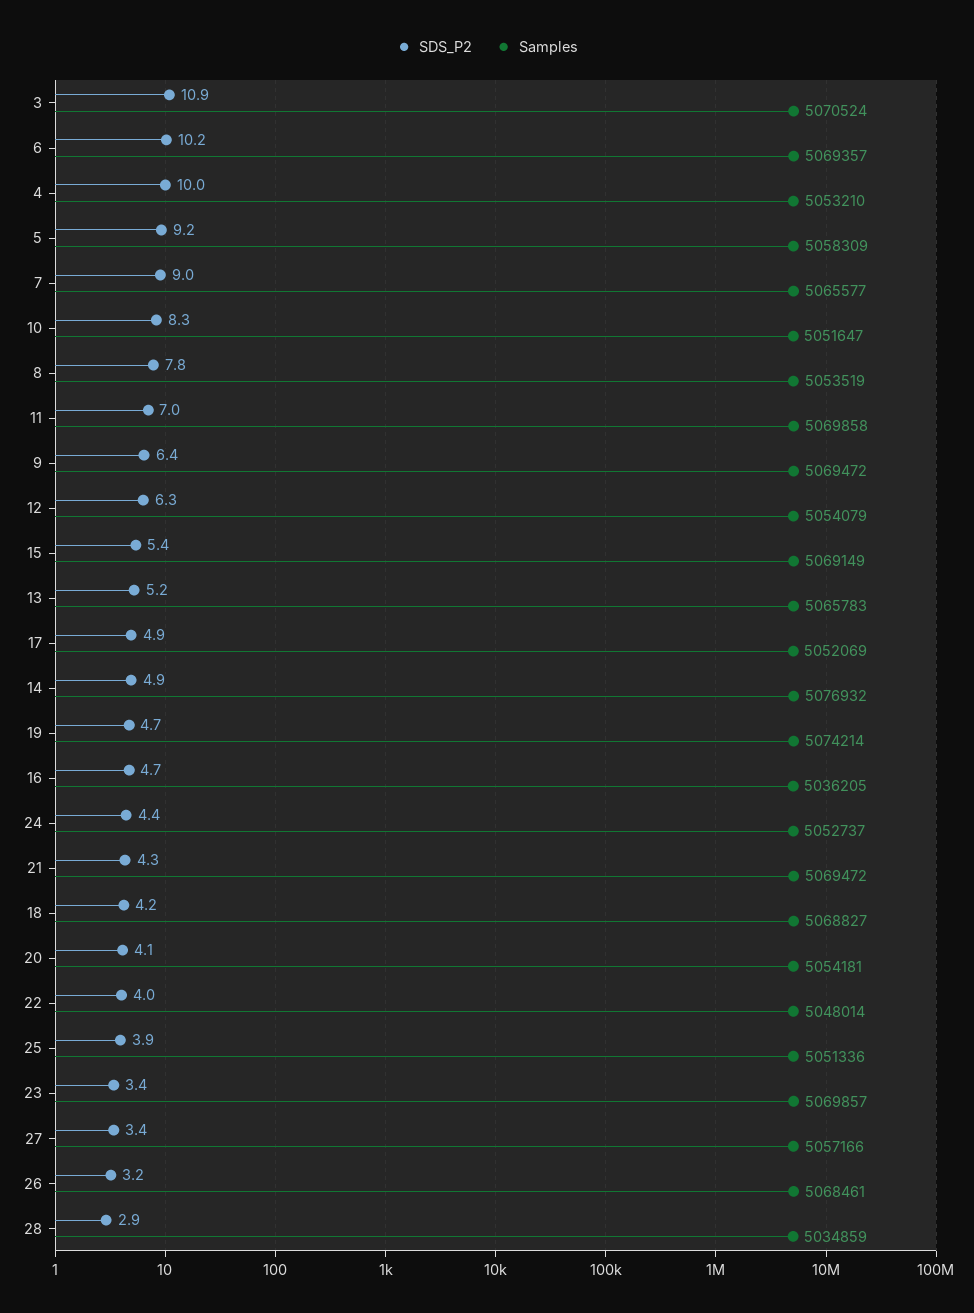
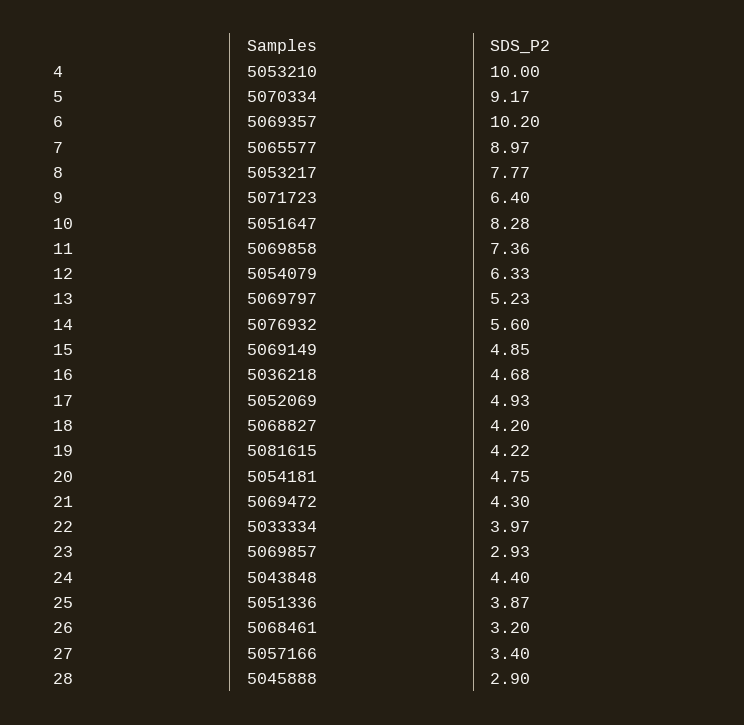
SDS_P2, 3: 10.9 -> none
Samples, 3: 5070524 -> none
Samples, 5: 5058309 -> 5070334
Samples, 8: 5053519 -> 5053217
SDS_P2, 11: 7 -> 7.36
Samples, 9: 5069472 -> 5071723
SDS_P2, 15: 5.4 -> 4.85
Samples, 13: 5065783 -> 5069797
SDS_P2, 14: 4.9 -> 5.6
SDS_P2, 19: 4.7 -> 4.22
Samples, 19: 5074214 -> 5081615
Samples, 16: 5036205 -> 5036218
Samples, 24: 5052737 -> 5043848
SDS_P2, 20: 4.1 -> 4.75
Samples, 22: 5048014 -> 5033334
SDS_P2, 23: 3.4 -> 2.93
Samples, 28: 5034859 -> 5045888

